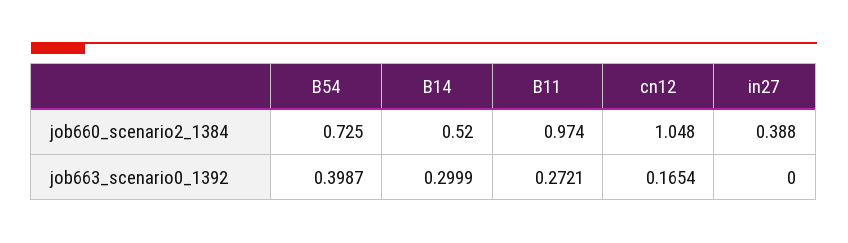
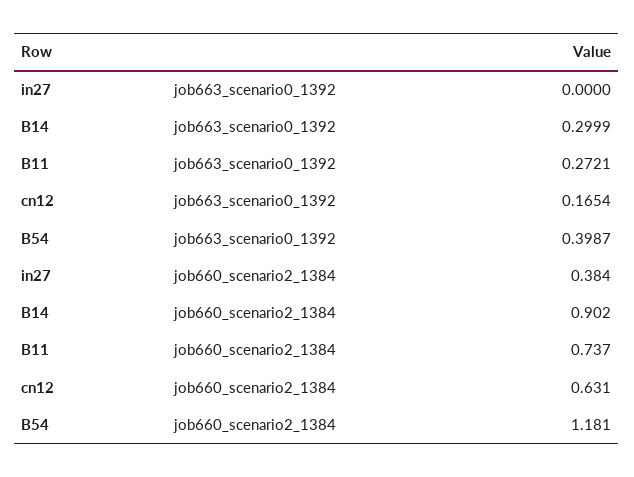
B54, job660_scenario2_1384: 0.725 -> 1.181
B14, job660_scenario2_1384: 0.52 -> 0.902
B11, job660_scenario2_1384: 0.974 -> 0.737
cn12, job660_scenario2_1384: 1.048 -> 0.631
in27, job660_scenario2_1384: 0.388 -> 0.384

